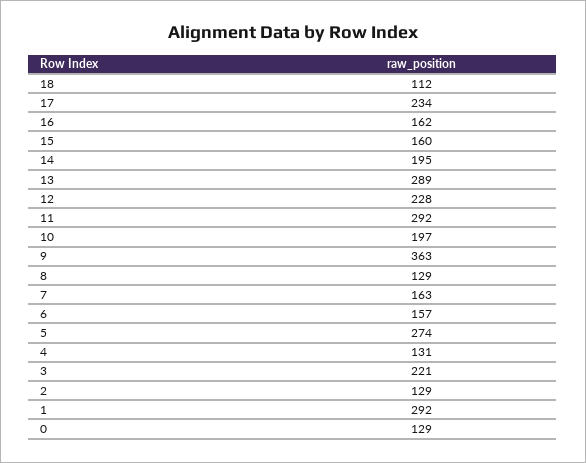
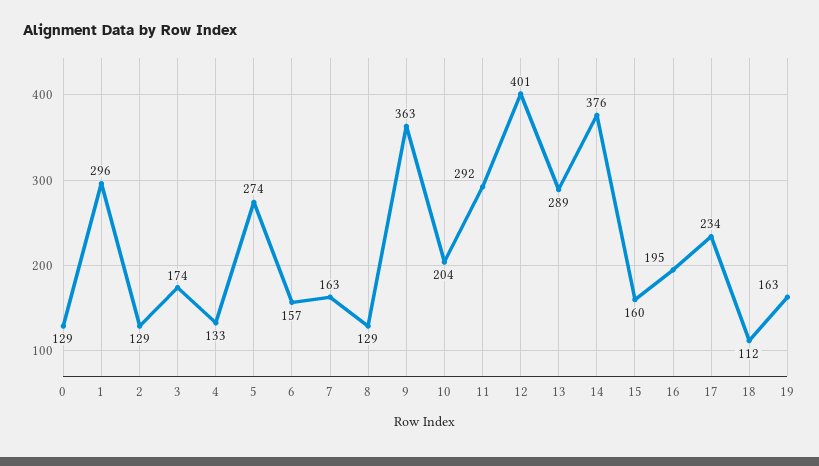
16: 162 -> 195
14: 195 -> 376
12: 228 -> 401
10: 197 -> 204
4: 131 -> 133
3: 221 -> 174
1: 292 -> 296
19: none -> 163

